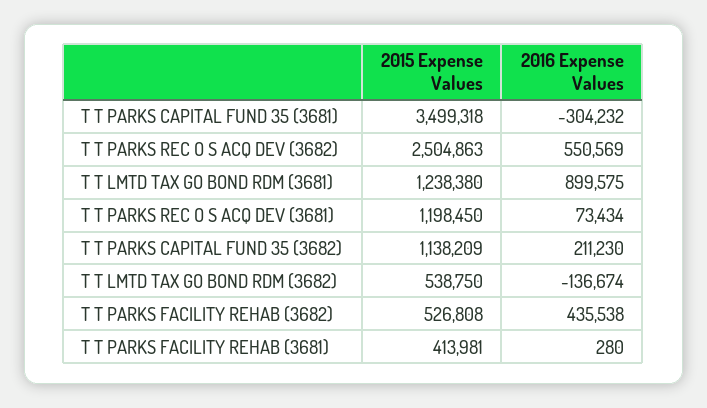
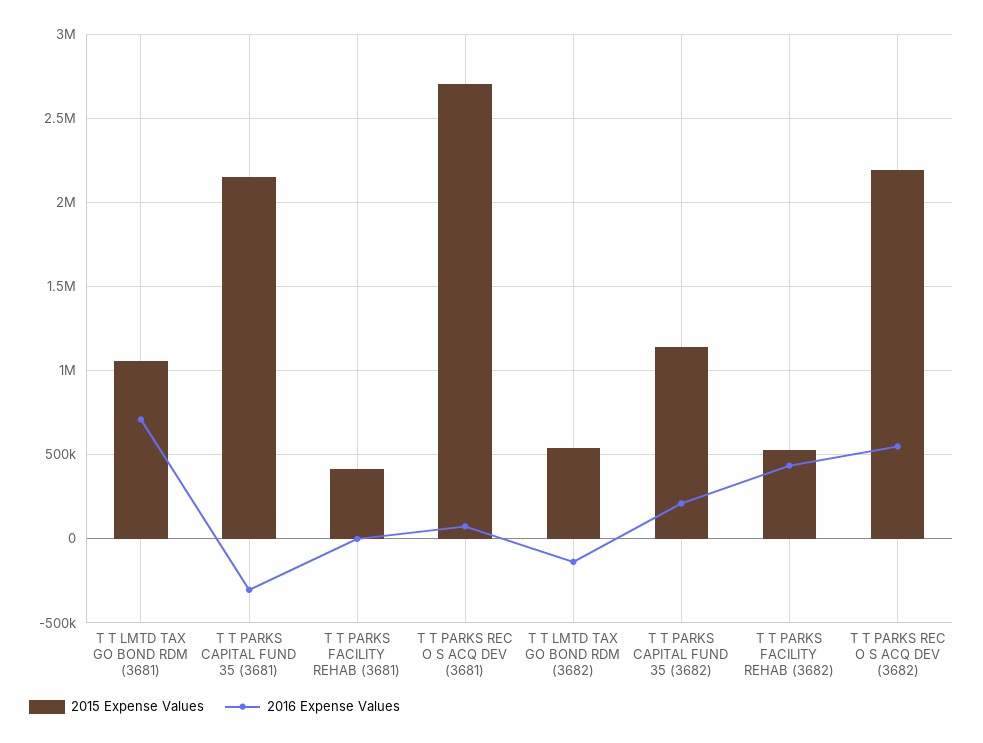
2015 Expense Values, T T PARKS CAPITAL FUND 35 (3681): 3499318 -> 2150000
2015 Expense Values, T T PARKS REC O S ACQ DEV (3682): 2504863 -> 2200000
2015 Expense Values, T T LMTD TAX GO BOND RDM (3681): 1238380 -> 1050000
2016 Expense Values, T T LMTD TAX GO BOND RDM (3681): 899575 -> 700000
2015 Expense Values, T T PARKS REC O S ACQ DEV (3681): 1198450 -> 2700000

